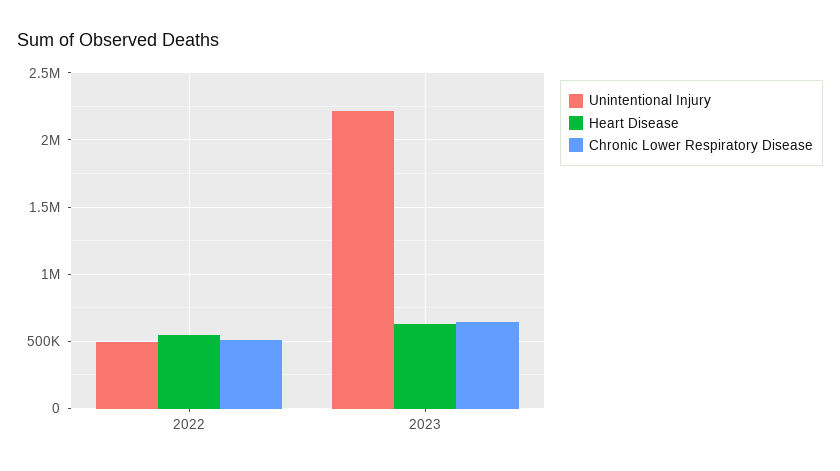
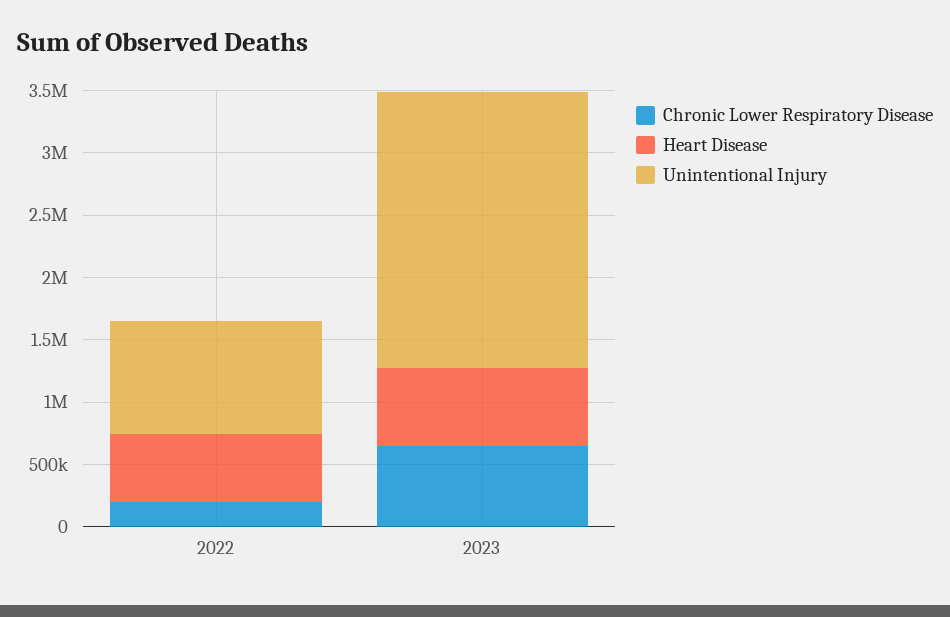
Unintentional Injury, 2022: 500000 -> 900000
Chronic Lower Respiratory Disease, 2022: 500000 -> 200000

